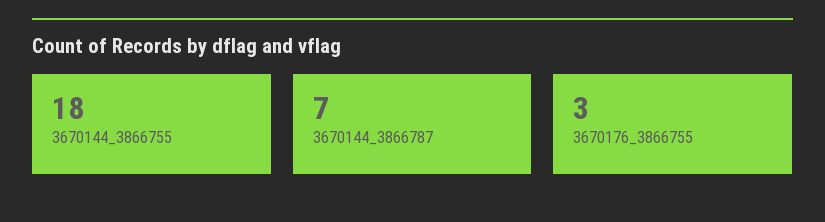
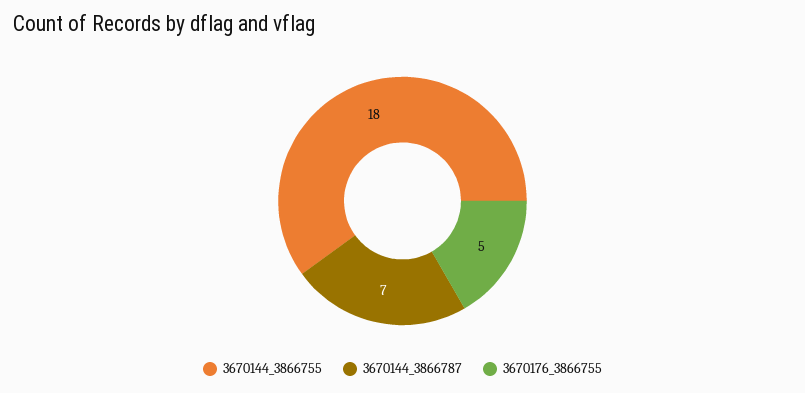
3670176_3866755: 3 -> 5

